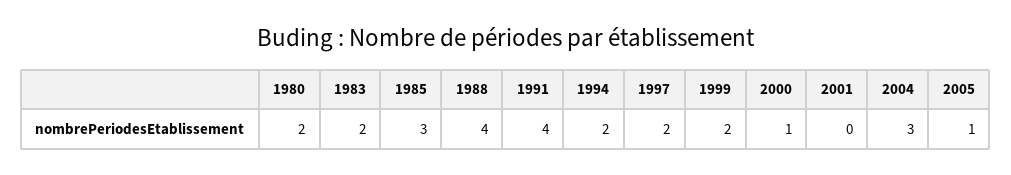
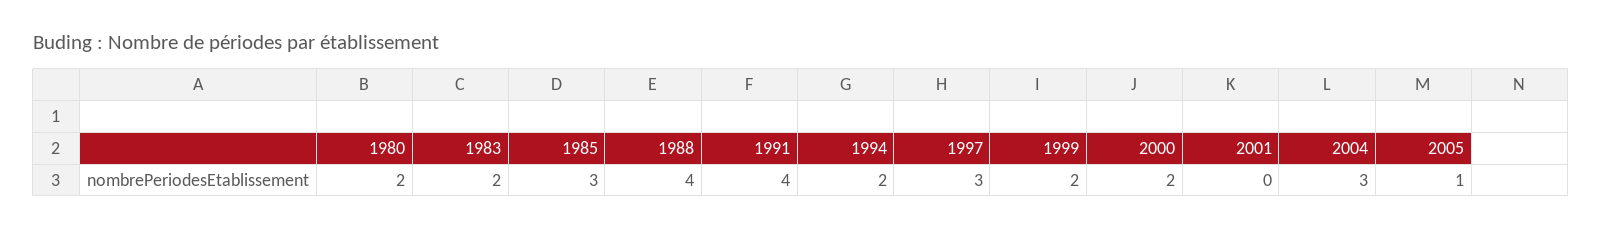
1997: 2 -> 3
2000: 1 -> 2

